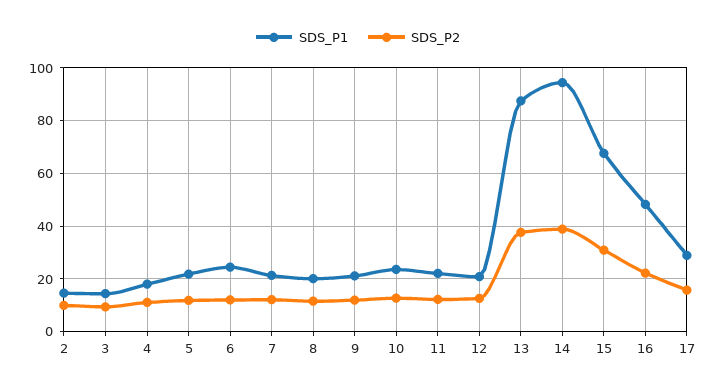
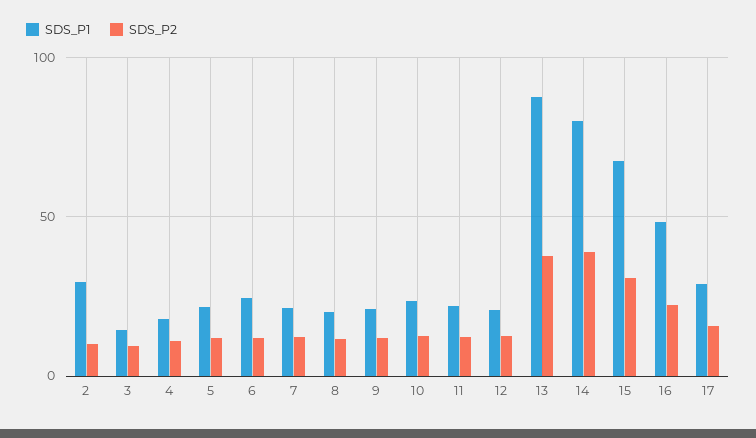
SDS_P1, 2: 15 -> 30
SDS_P1, 14: 95 -> 80

